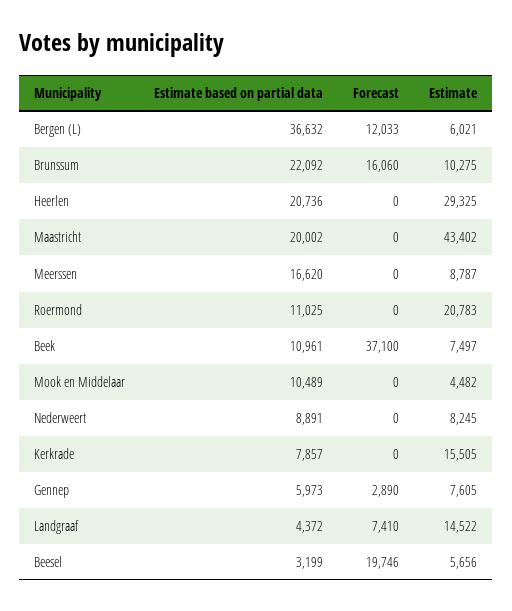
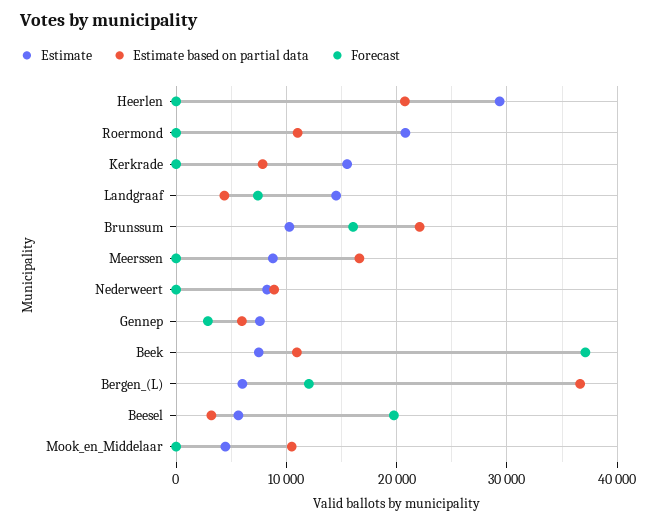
Estimate based on partial data, Maastricht: 20002 -> none
Forecast, Maastricht: 0 -> none
Estimate, Maastricht: 43402 -> none

